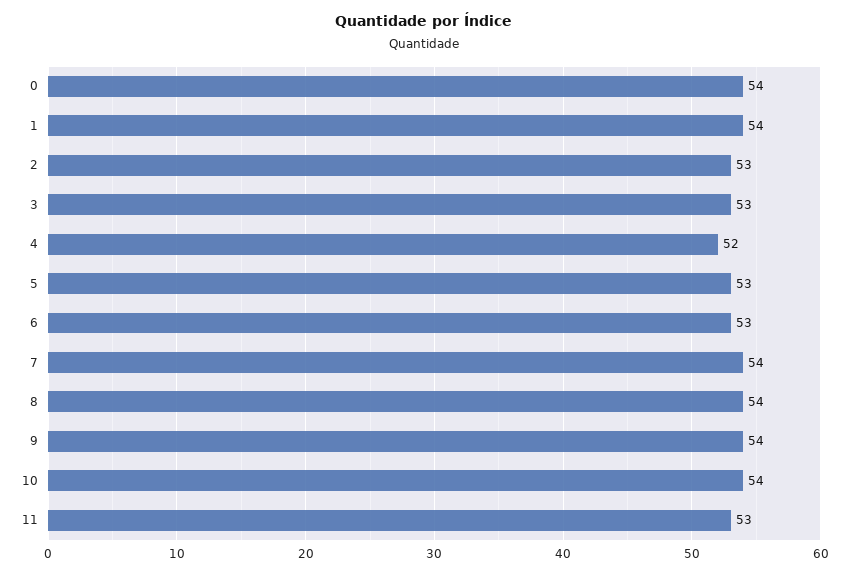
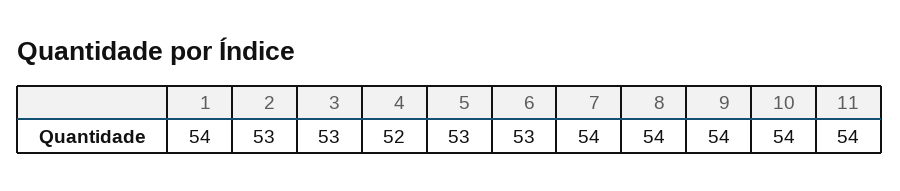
0: 54 -> none
11: 53 -> 54

